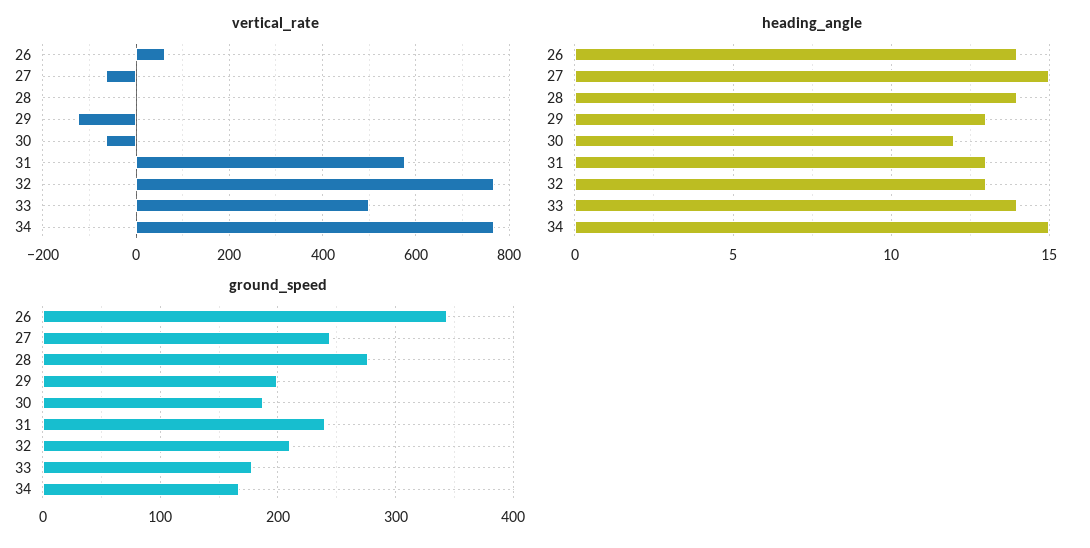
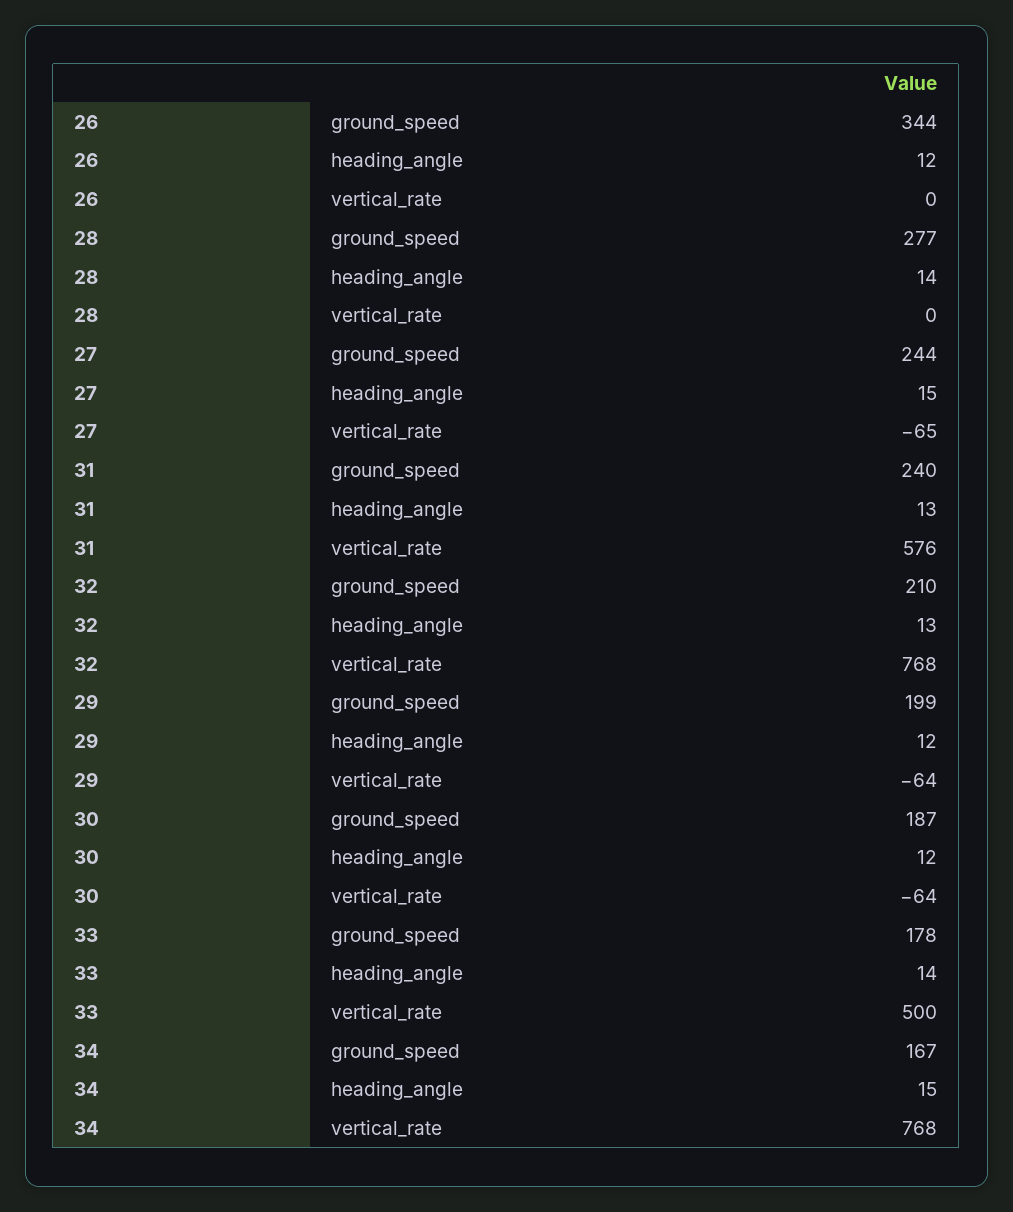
vertical_rate, 26: 60 -> 0
vertical_rate, 29: -120 -> -64
heading_angle, 26: 14 -> 12
heading_angle, 29: 13 -> 12

